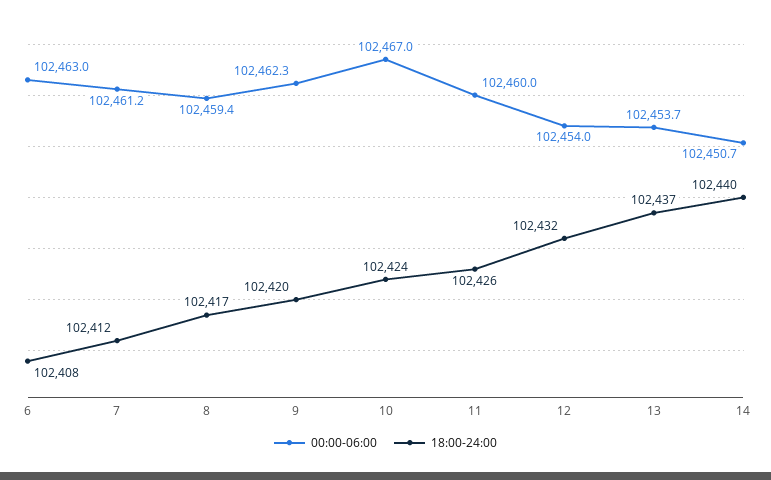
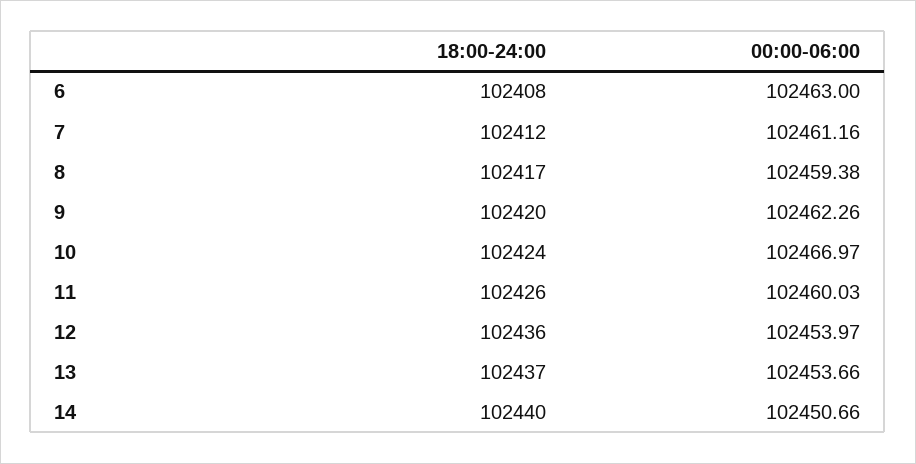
18:00-24:00, 12: 102432 -> 102436

